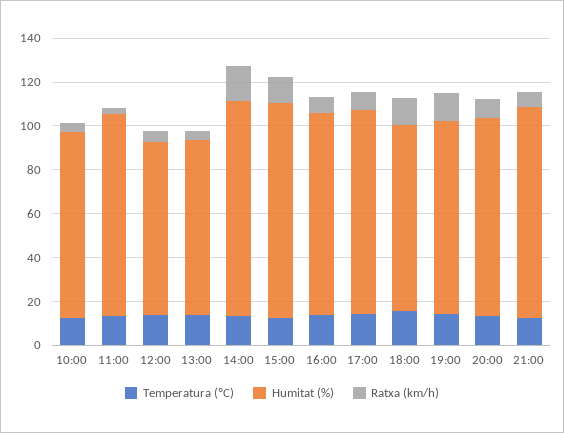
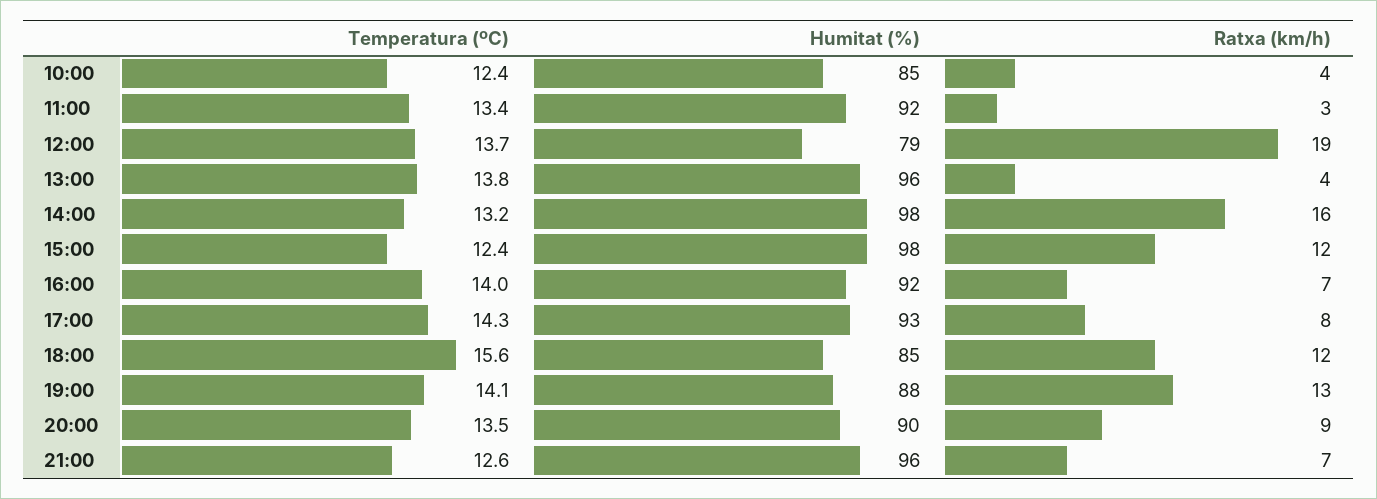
Ratxa (km/h), 12:00: 5 -> 19
Humitat (%), 13:00: 80 -> 96

